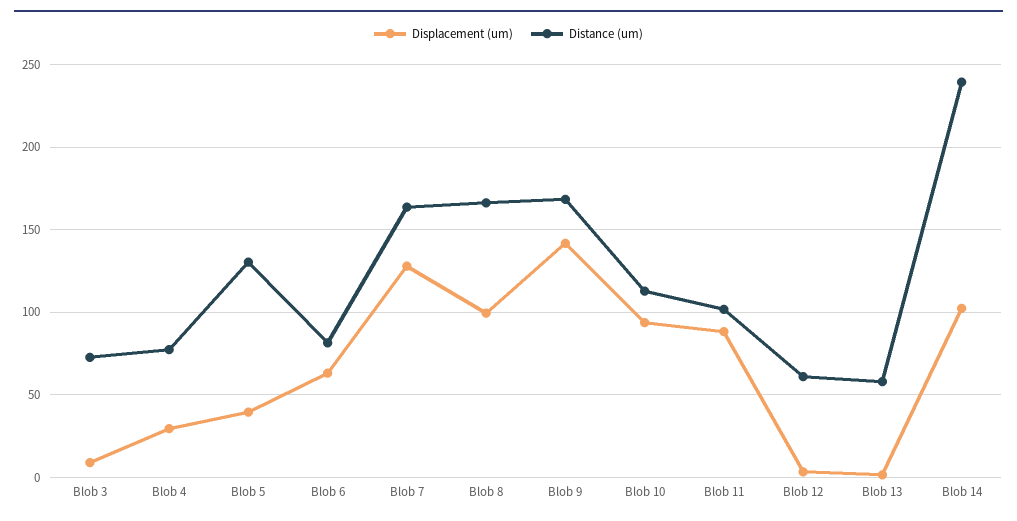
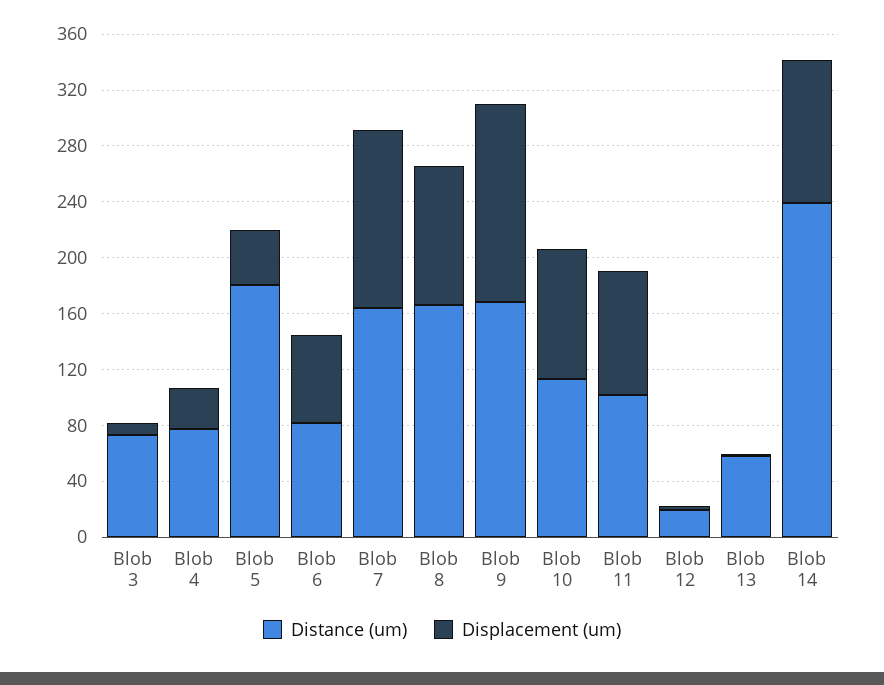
Distance (um), Blob 5: 130 -> 180
Distance (um), Blob 12: 60 -> 20

